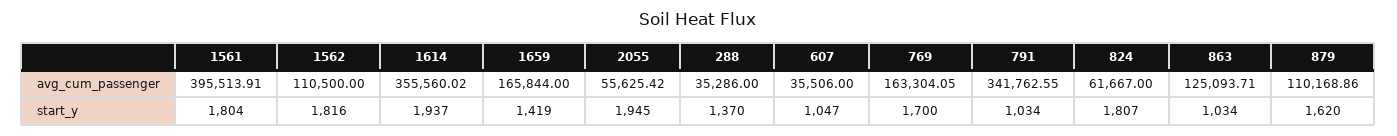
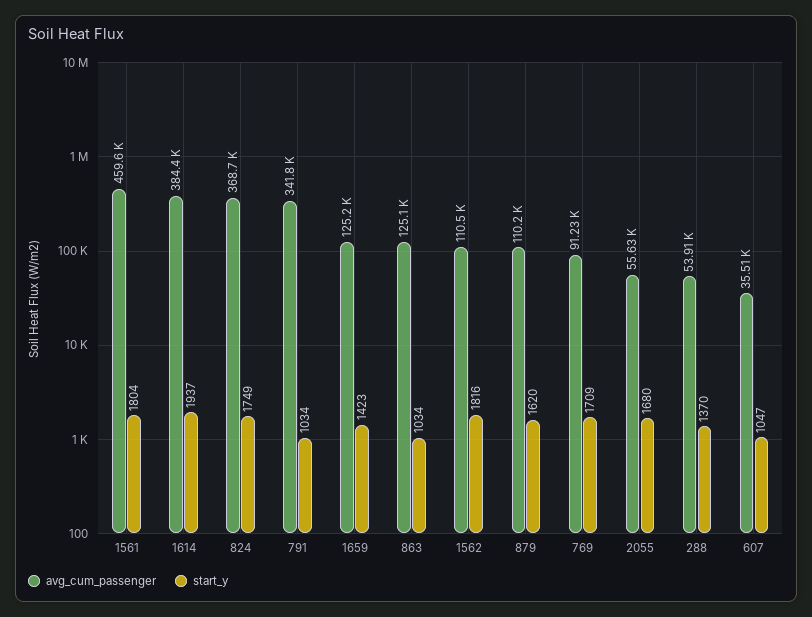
avg_cum_passenger, 1561: 395513.91 -> 459600
avg_cum_passenger, 1614: 355560.02 -> 384400
avg_cum_passenger, 1659: 165844 -> 125200
avg_cum_passenger, 288: 35286 -> 53910
avg_cum_passenger, 769: 163304.05 -> 91230
avg_cum_passenger, 824: 61667 -> 368700
start_y, 1659: 1419 -> 1423
start_y, 2055: 1945 -> 1680
start_y, 769: 1700 -> 1709
start_y, 824: 1807 -> 1749

